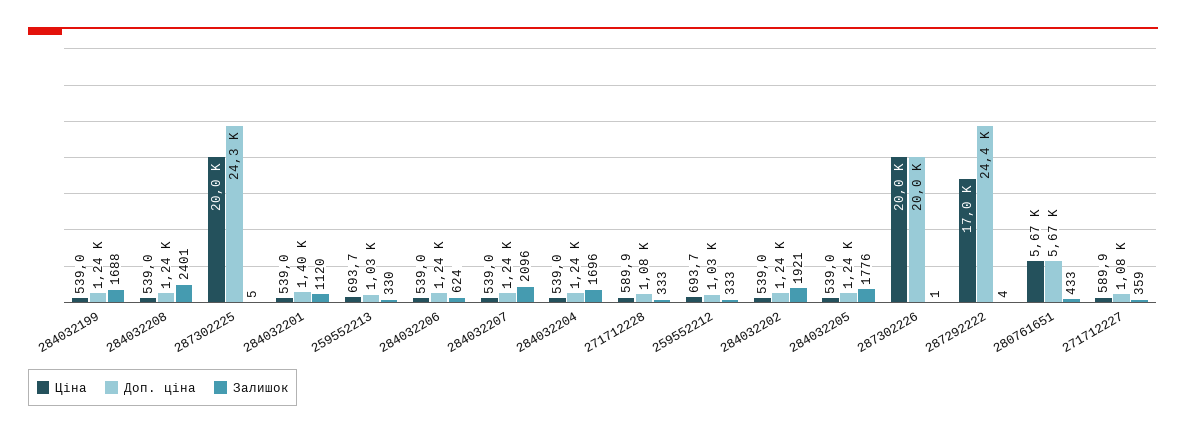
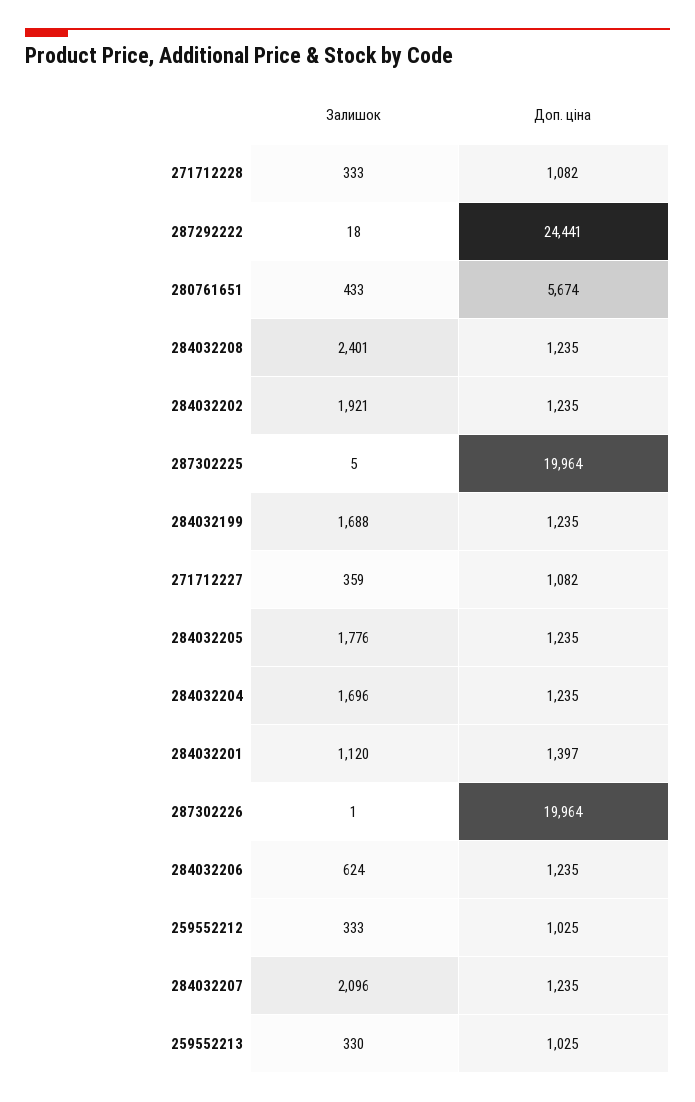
Ціна, 284032199: 539 -> none
Ціна, 284032208: 539 -> none
Ціна, 287302225: 20000 -> none
Доп. ціна, 287302225: 24300 -> 19964
Ціна, 284032201: 539 -> none
Ціна, 259552213: 693.7 -> none
Ціна, 284032206: 539 -> none
Ціна, 284032207: 539 -> none
Ціна, 284032204: 539 -> none
Ціна, 271712228: 589.9 -> none
Ціна, 259552212: 693.7 -> none
Ціна, 284032202: 539 -> none
Ціна, 284032205: 539 -> none
Ціна, 287302226: 20000 -> none
Ціна, 287292222: 17000 -> none
Залишок, 287292222: 4 -> 18
Ціна, 280761651: 5670 -> none
Ціна, 271712227: 589.9 -> none

